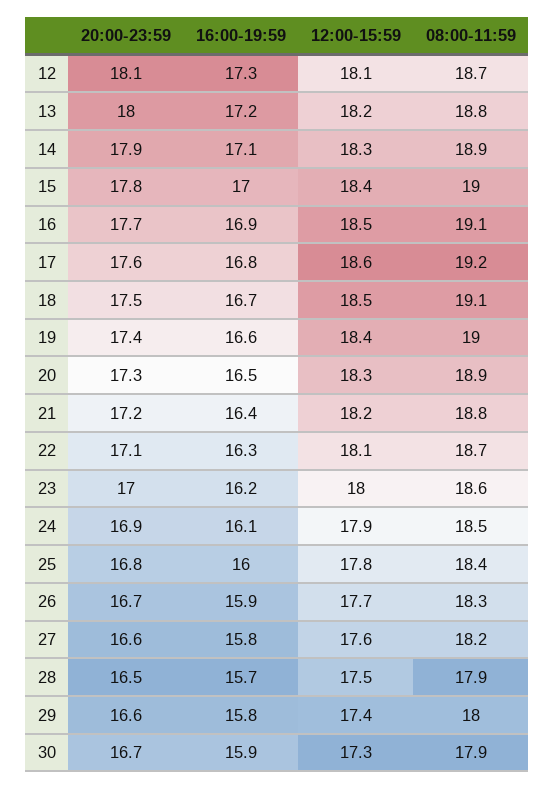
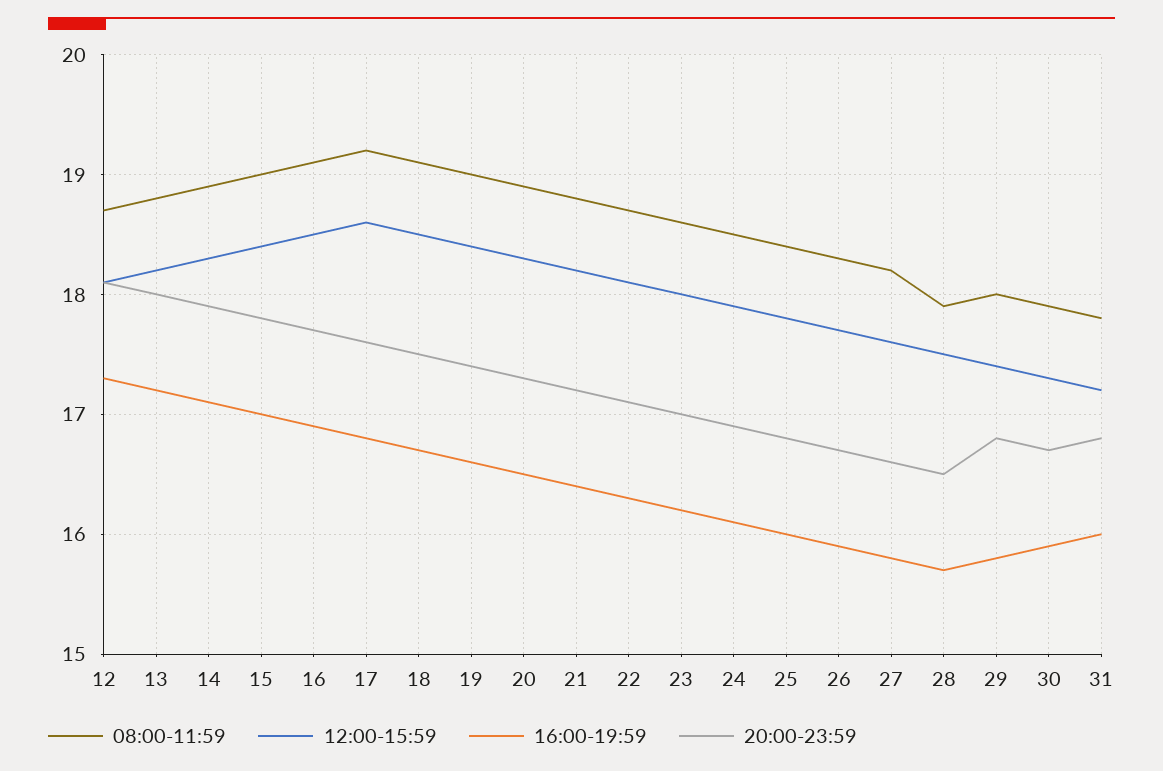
20:00-23:59, 29: 16.6 -> 16.8
08:00-11:59, 31: none -> 17.8
12:00-15:59, 31: none -> 17.2
16:00-19:59, 31: none -> 16
20:00-23:59, 31: none -> 16.8

